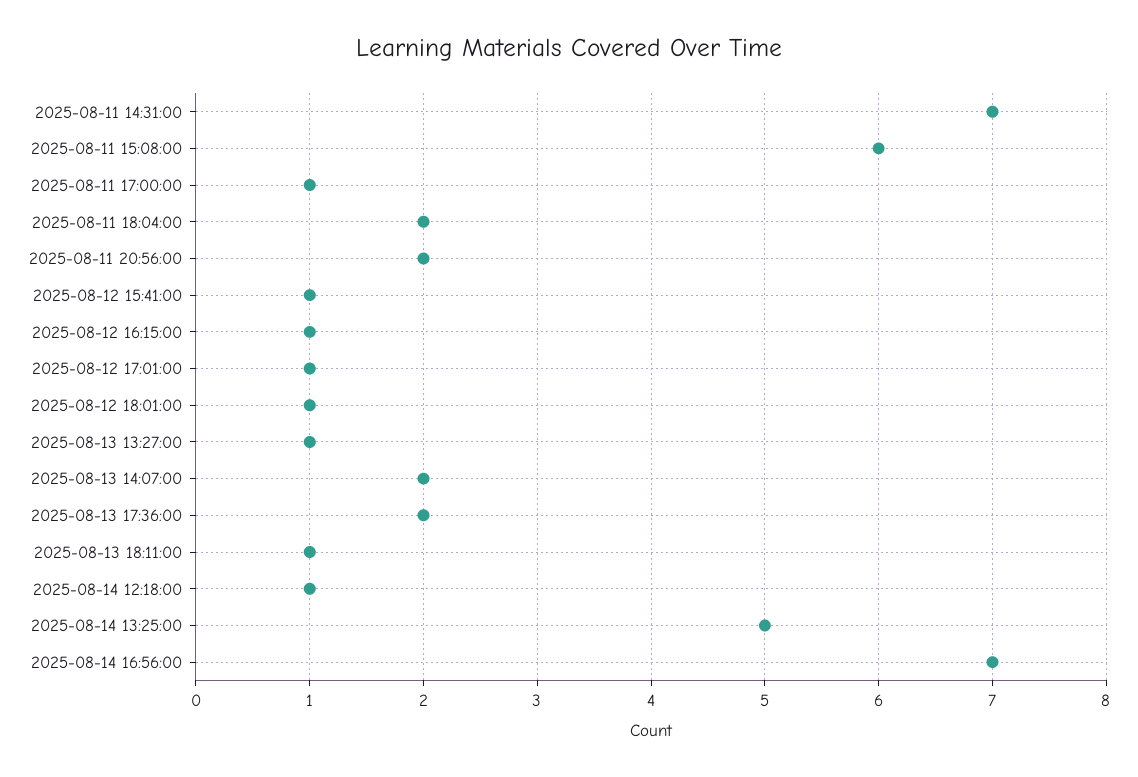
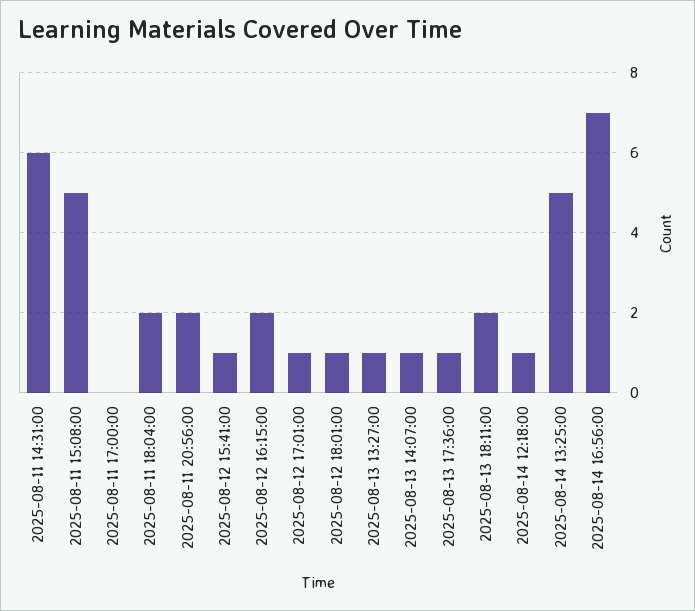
2025-08-11 14:31:00: 7 -> 6
2025-08-11 15:08:00: 6 -> 5
2025-08-11 17:00:00: 1 -> 0
2025-08-12 16:15:00: 1 -> 2
2025-08-13 14:07:00: 2 -> 1
2025-08-13 17:36:00: 2 -> 1
2025-08-13 18:11:00: 1 -> 2

